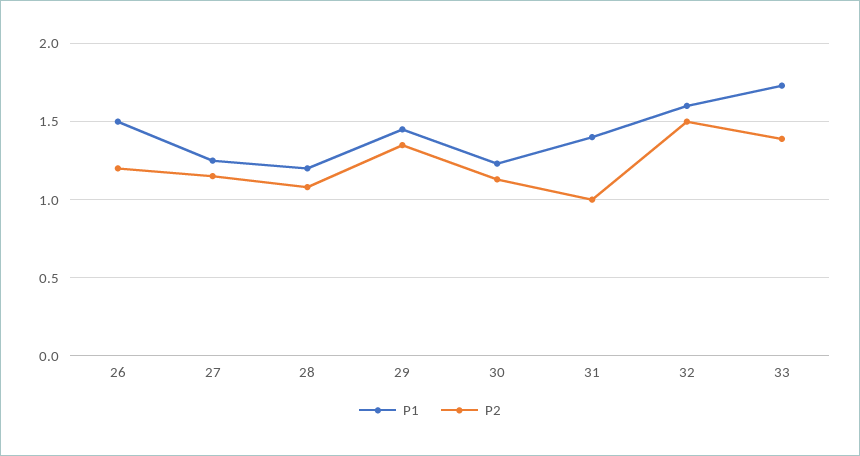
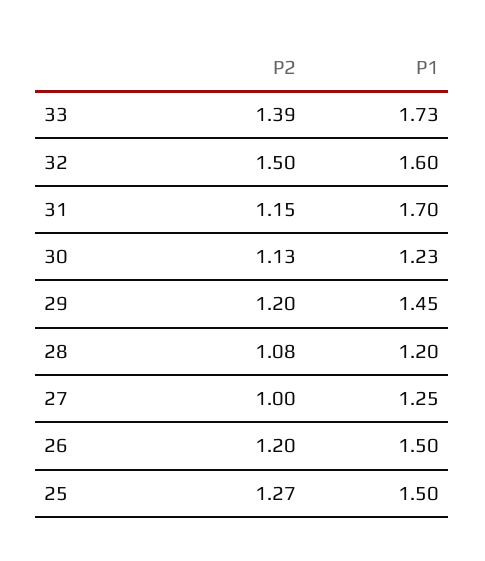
P2, 27: 1.15 -> 1
P2, 29: 1.35 -> 1.2
P1, 31: 1.4 -> 1.7
P2, 31: 1 -> 1.15
P2, 25: none -> 1.27
P1, 25: none -> 1.5

